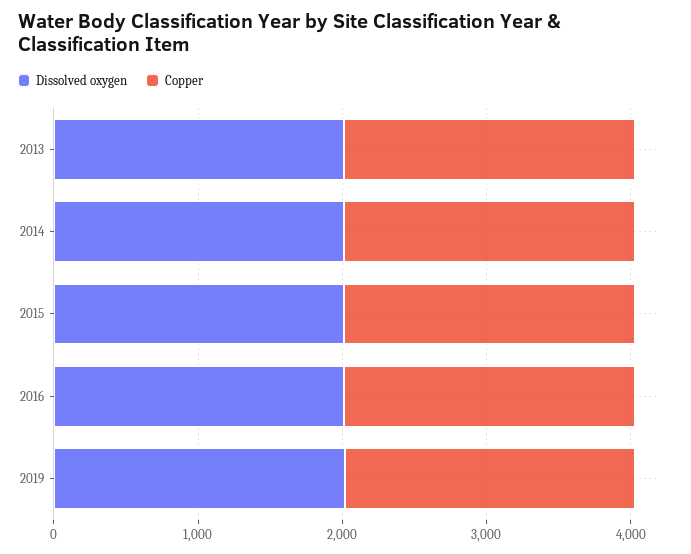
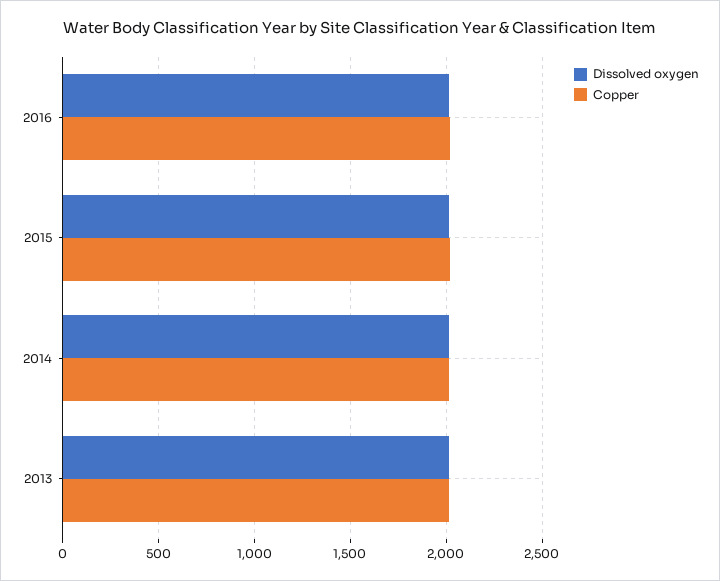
Dissolved oxygen, 2019: 2000 -> none
Copper, 2019: 2000 -> none

